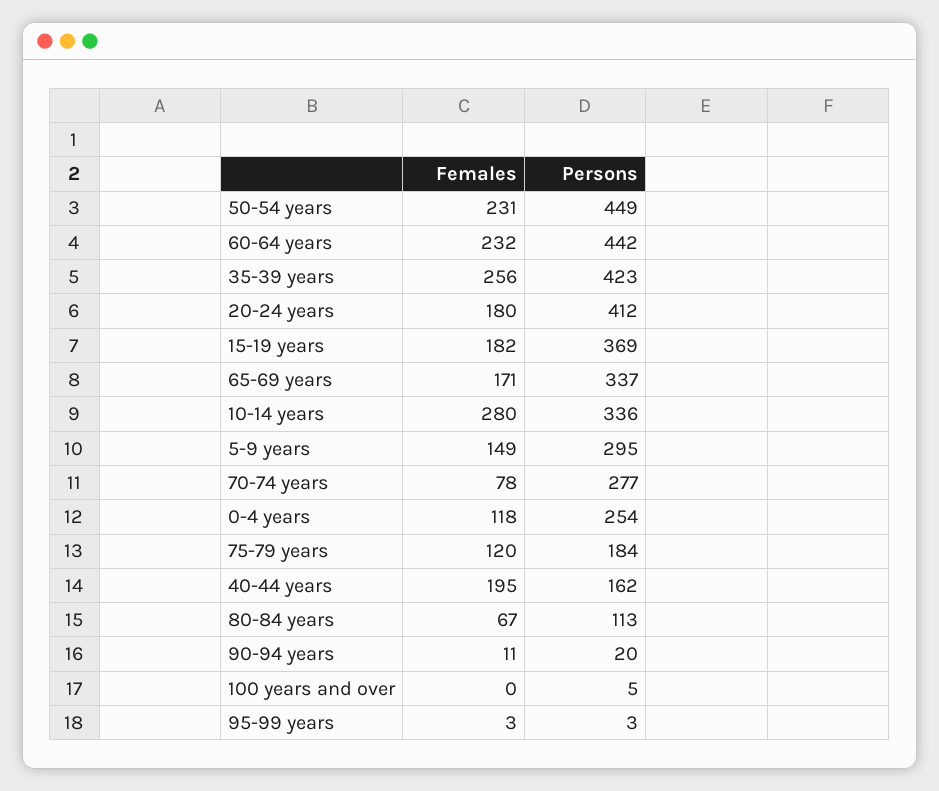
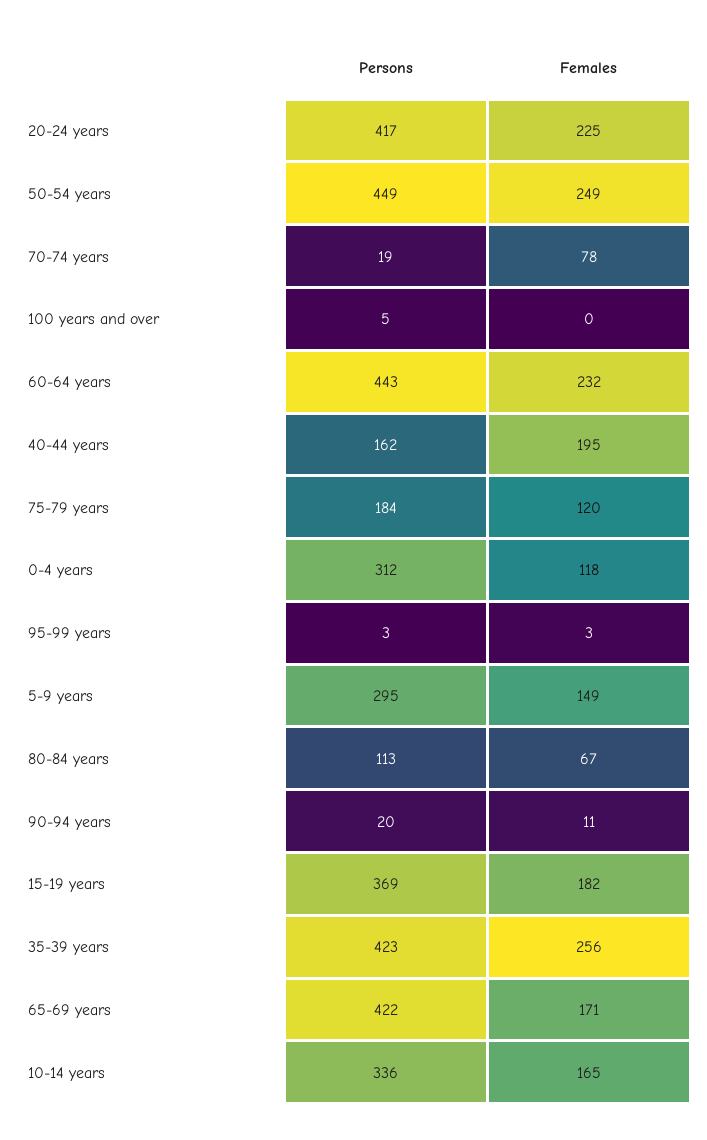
Females, 50-54 years: 231 -> 249
Persons, 60-64 years: 442 -> 443
Females, 20-24 years: 180 -> 225
Persons, 20-24 years: 412 -> 417
Persons, 65-69 years: 337 -> 422
Females, 10-14 years: 280 -> 165
Persons, 70-74 years: 277 -> 19
Persons, 0-4 years: 254 -> 312

